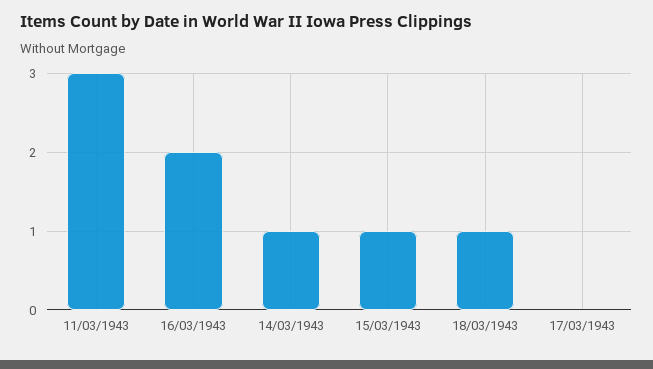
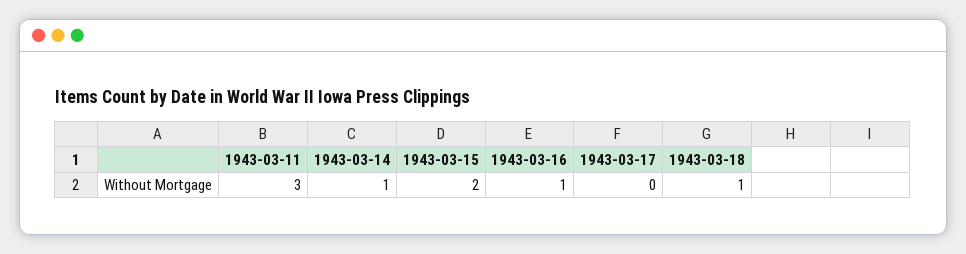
16/03/1943: 2 -> 1
15/03/1943: 1 -> 2

